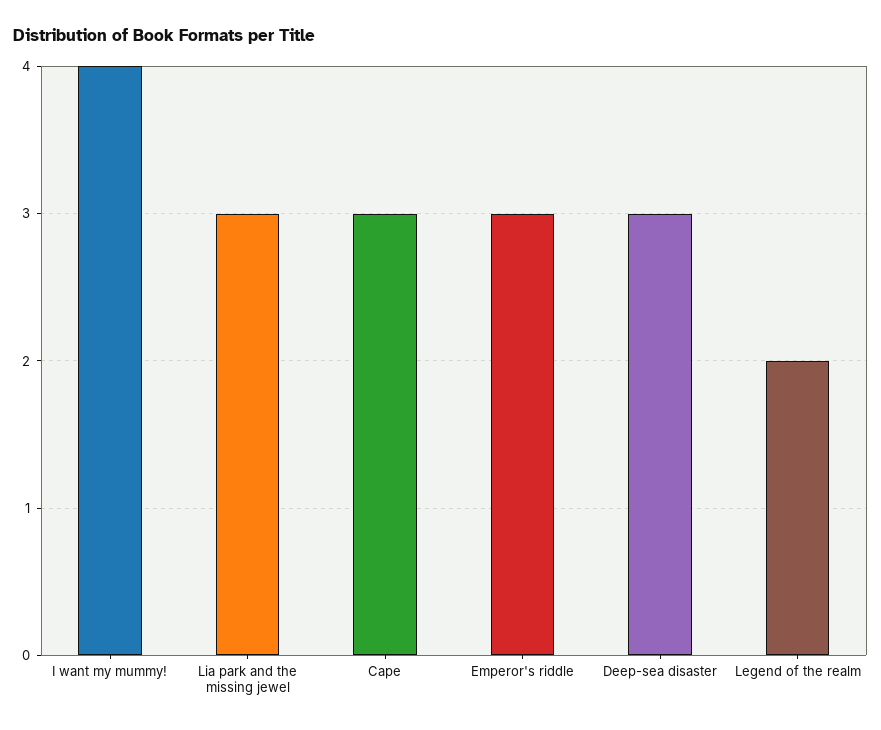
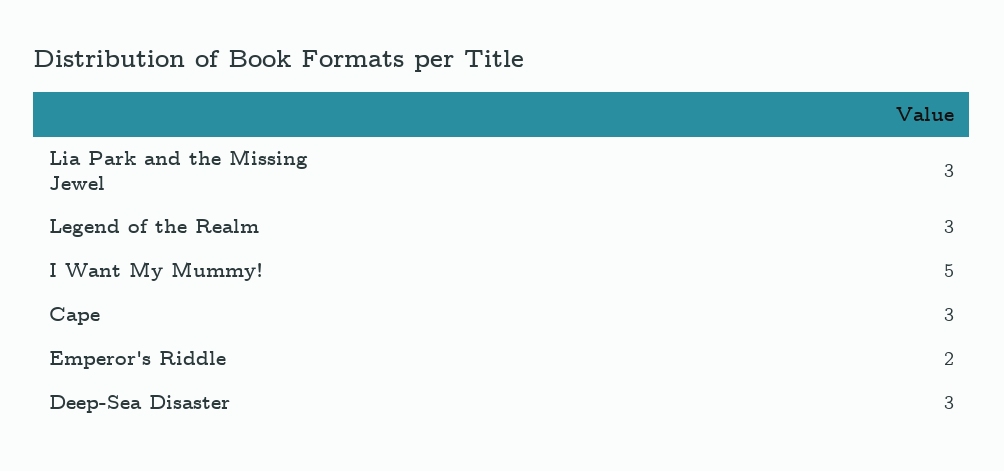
I want my mummy!: 4 -> 5
Emperor's riddle: 3 -> 2
Legend of the realm: 2 -> 3

